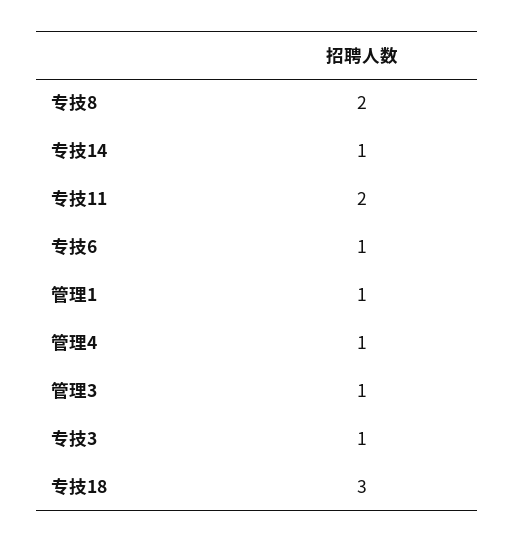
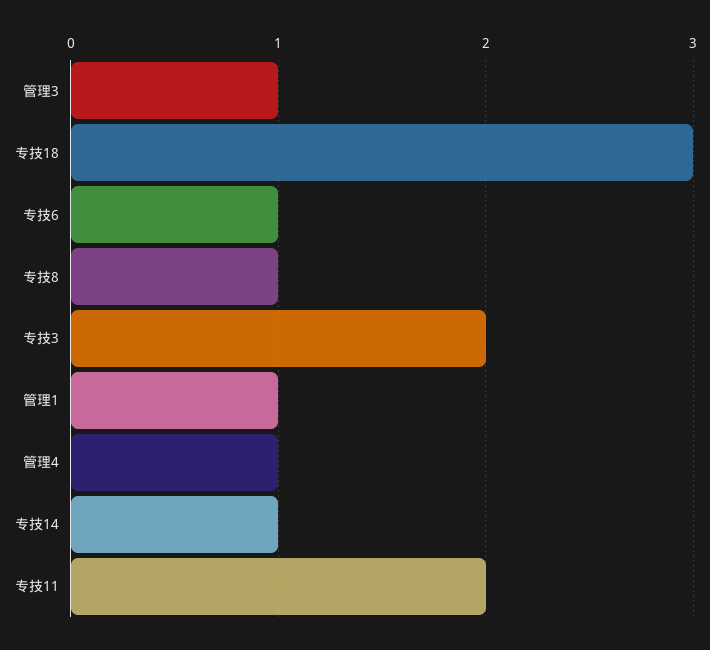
专技8: 2 -> 1
专技3: 1 -> 2

